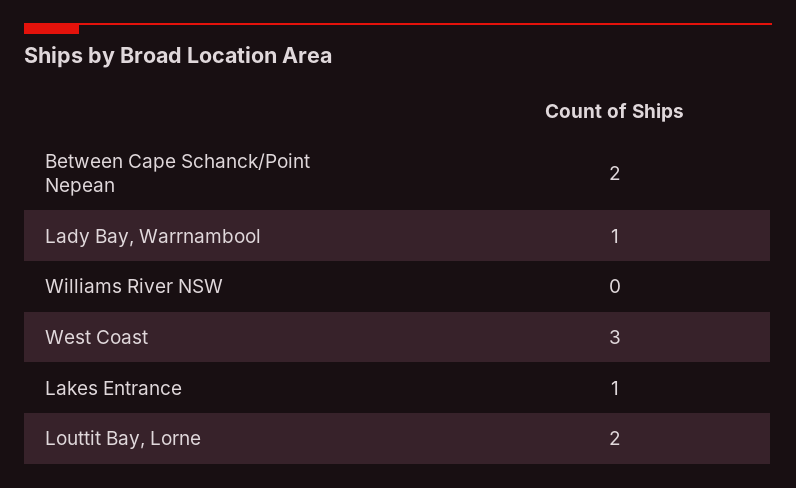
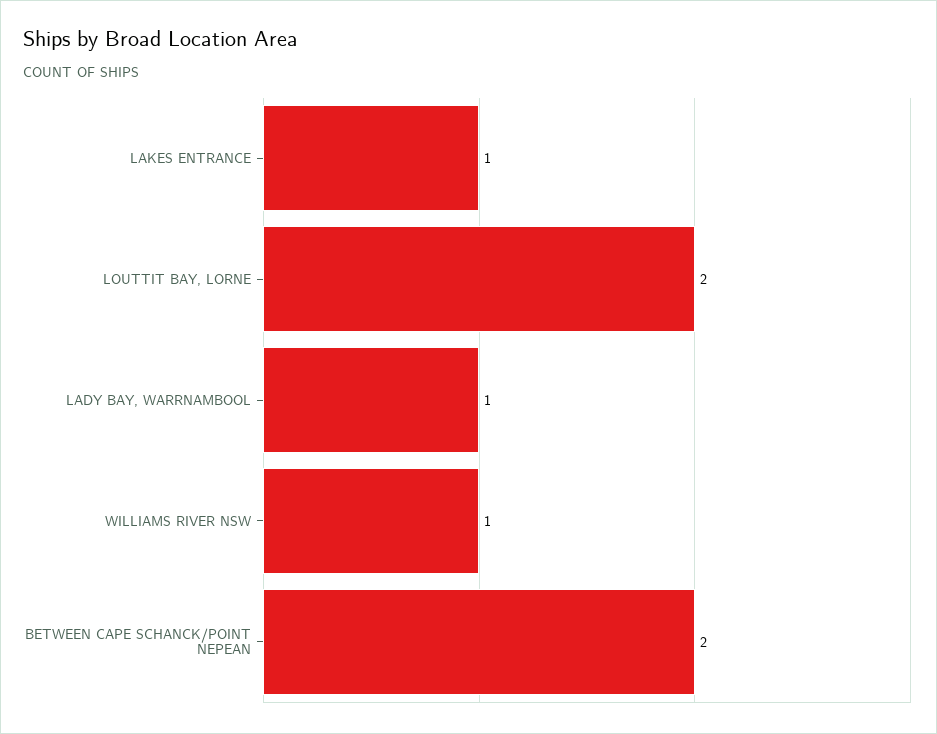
Williams River NSW: 0 -> 1
West Coast: 3 -> none

